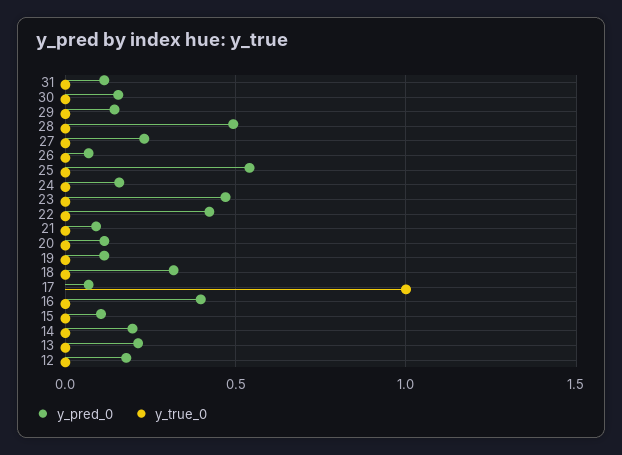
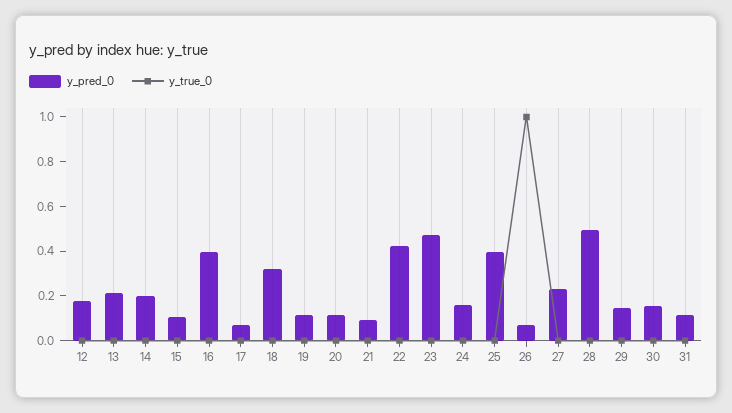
y_true_0, 26: 0 -> 1
y_pred_0, 25: 0.55 -> 0.4
y_true_0, 17: 1 -> 0

